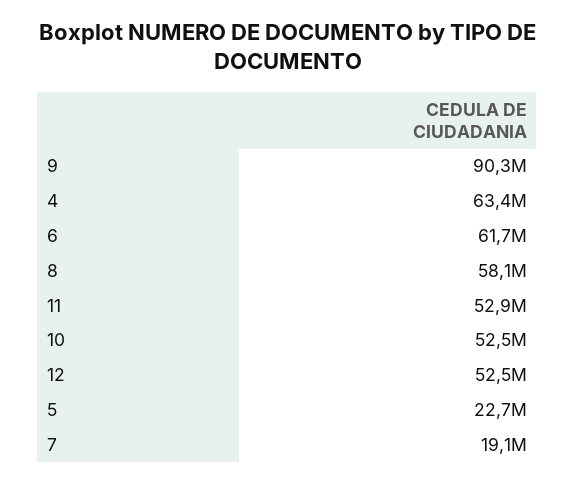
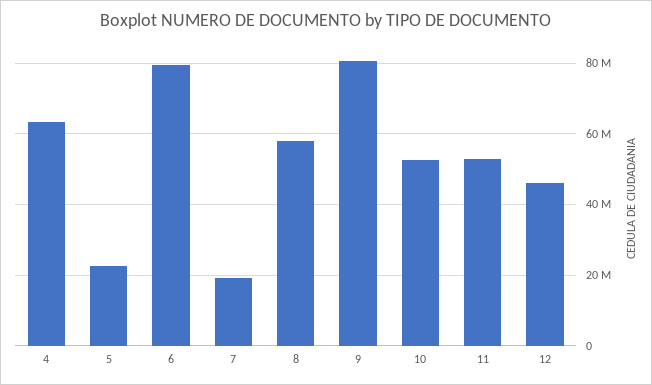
9: 90300000 -> 80000000
6: 61700000 -> 80000000
12: 52500000 -> 46000000

